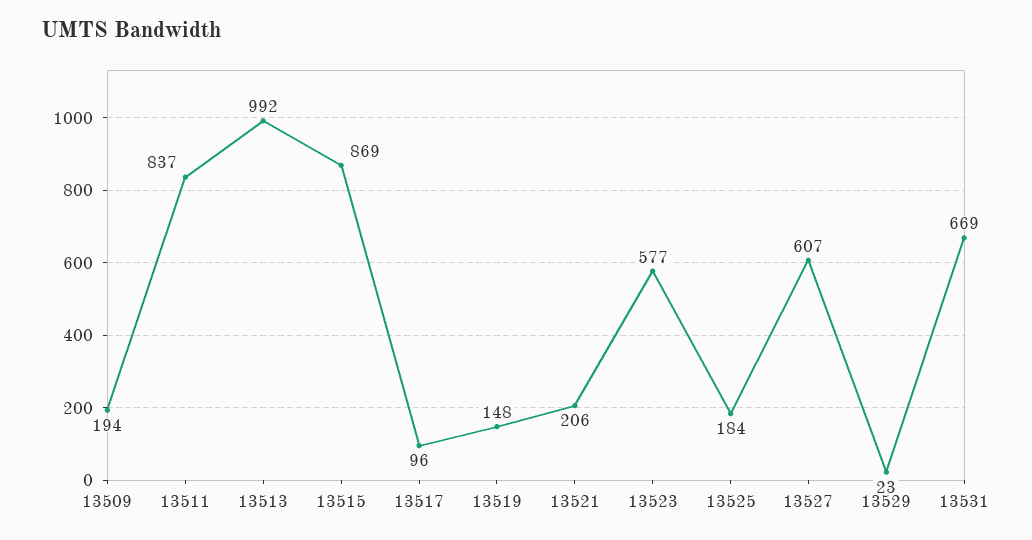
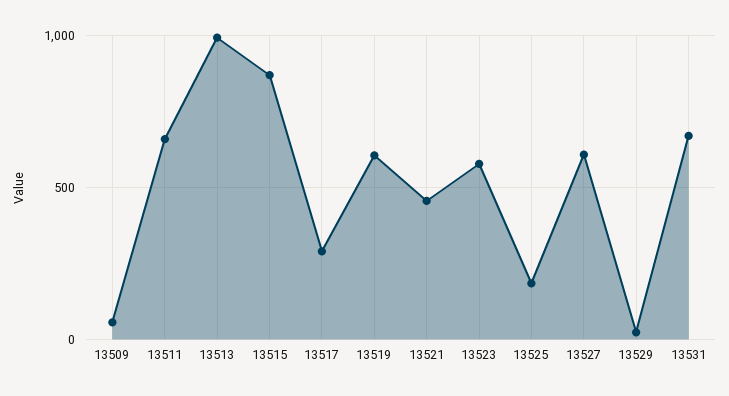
13509: 194 -> 50
13511: 837 -> 650
13517: 96 -> 300
13519: 148 -> 600
13521: 206 -> 450

